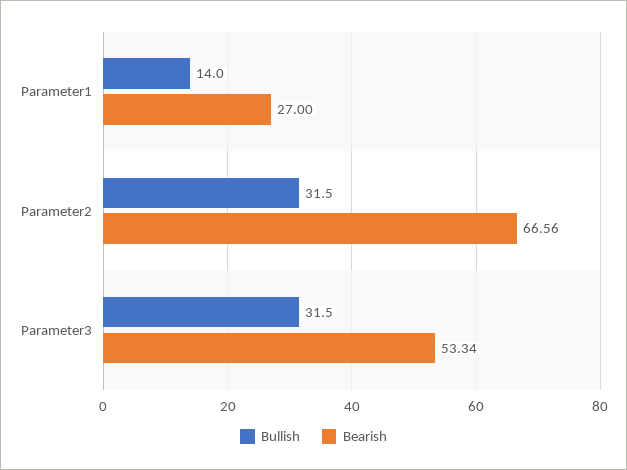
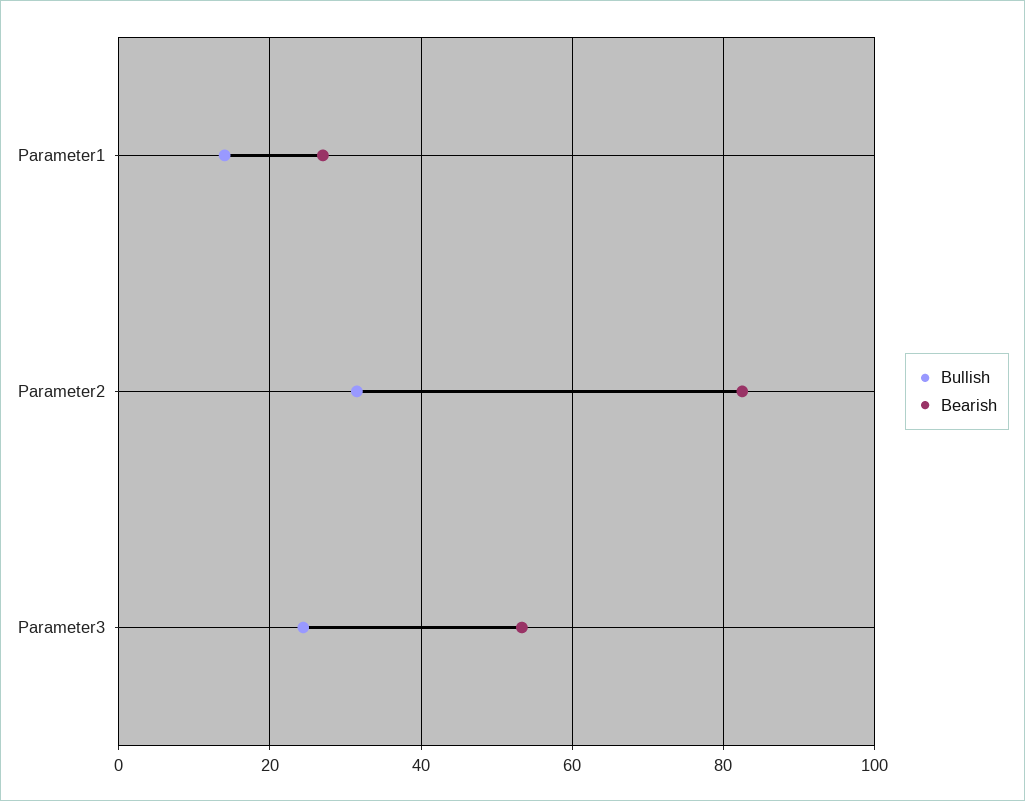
Bearish, Parameter2: 66.56 -> 82
Bullish, Parameter3: 31.5 -> 24

